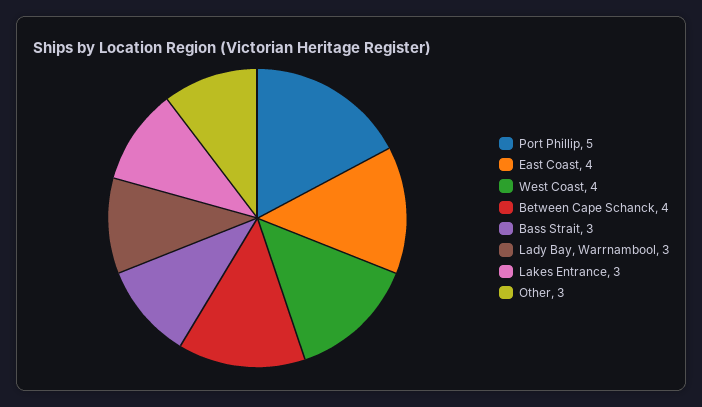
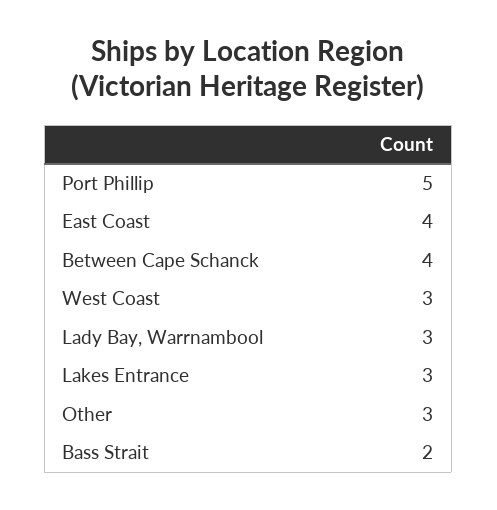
West Coast: 4 -> 3
Bass Strait: 3 -> 2

